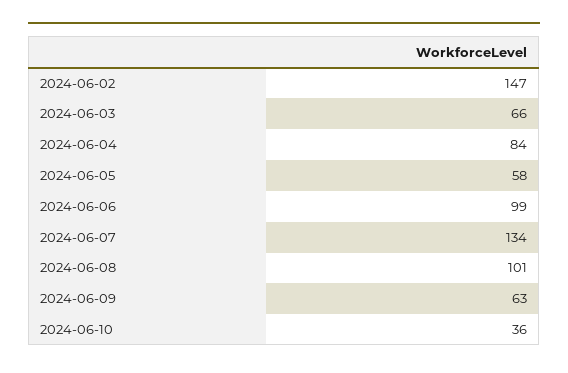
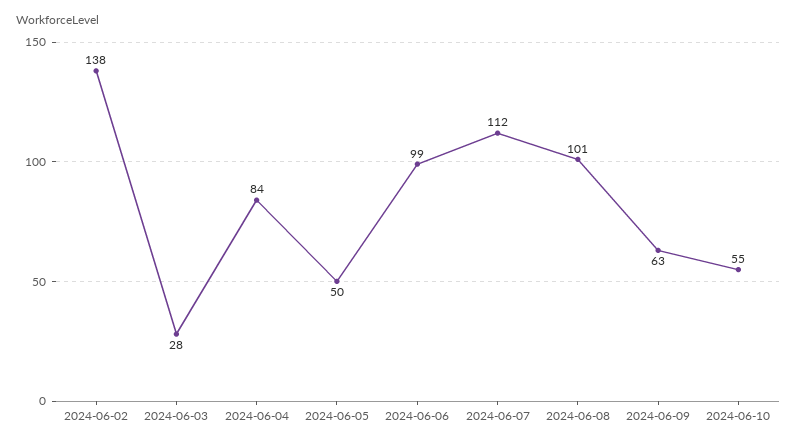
2024-06-02: 147 -> 138
2024-06-03: 66 -> 28
2024-06-05: 58 -> 50
2024-06-07: 134 -> 112
2024-06-10: 36 -> 55

